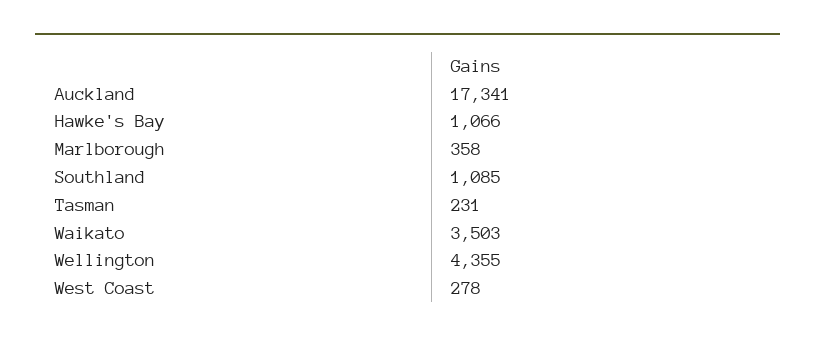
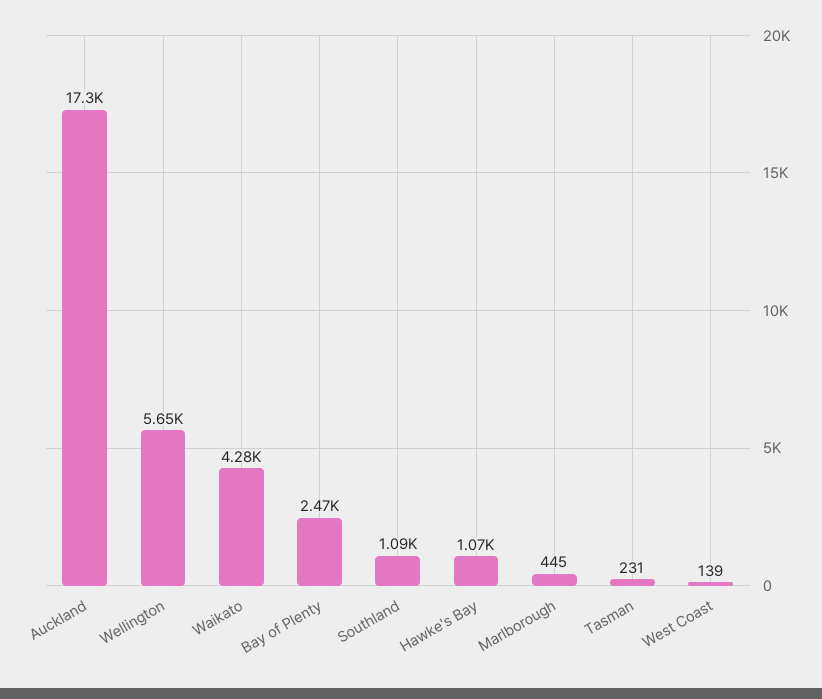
Marlborough: 358 -> 445
Waikato: 3503 -> 4280
Wellington: 4355 -> 5650
West Coast: 278 -> 139
Bay of Plenty: none -> 2470

